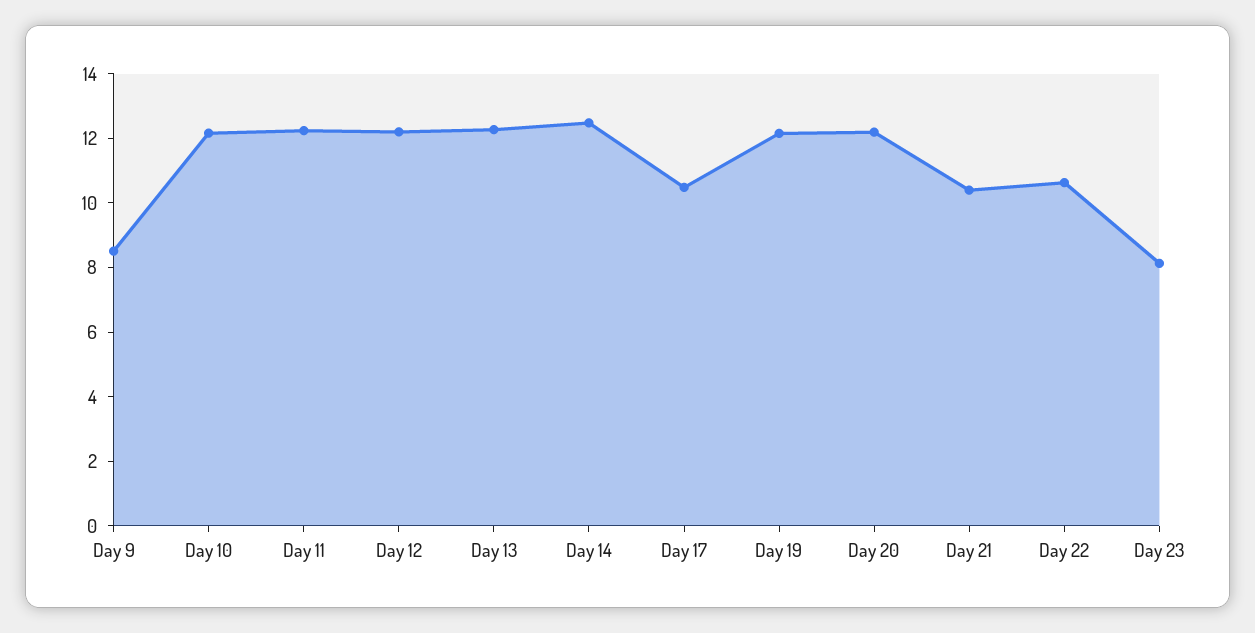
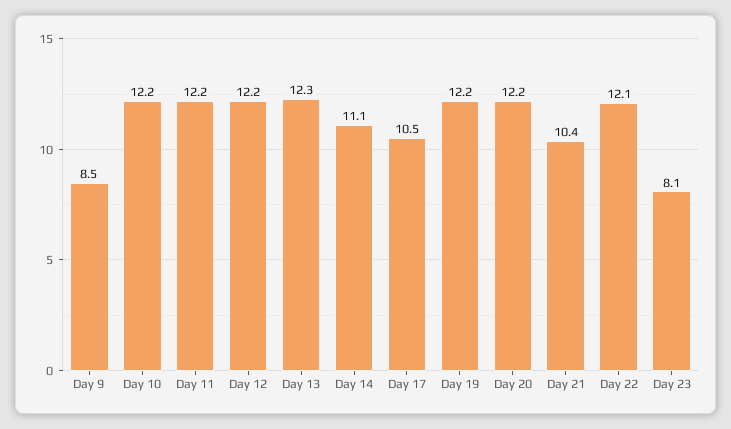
Day 14: 12.5 -> 11.1
Day 22: 10.5 -> 12.1

